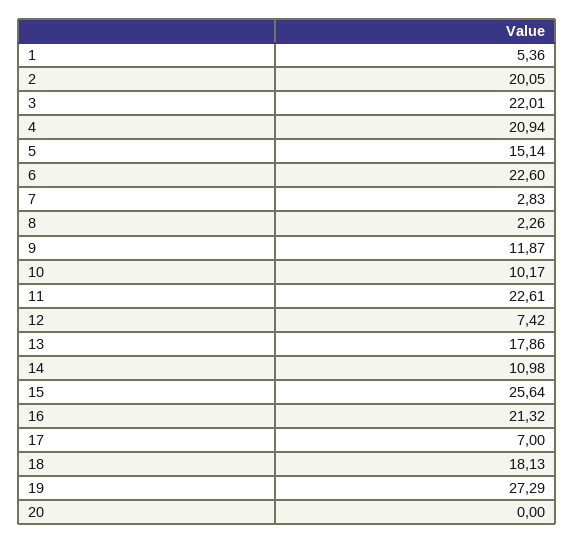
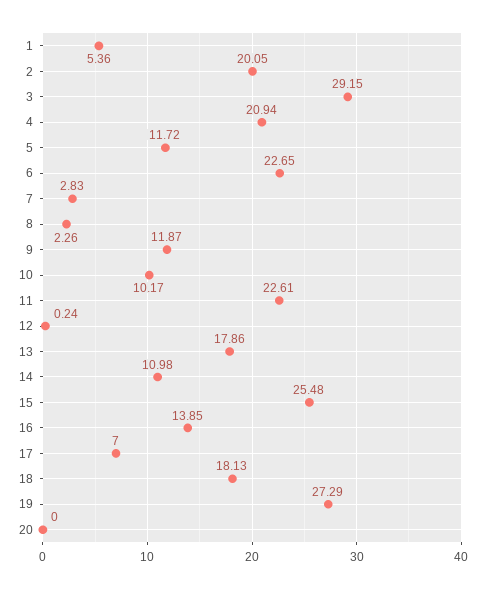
3: 22.01 -> 29.15
5: 15.14 -> 11.72
6: 22.6 -> 22.65
12: 7.42 -> 0.24
15: 25.64 -> 25.48
16: 21.32 -> 13.85

